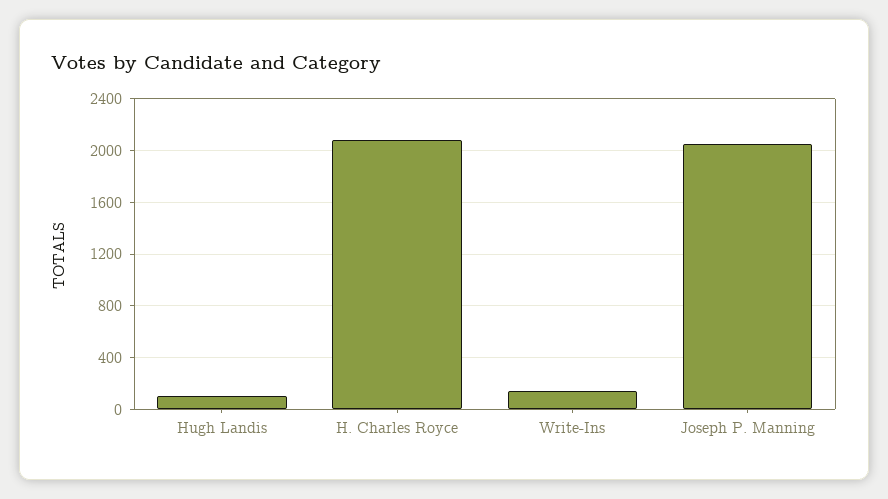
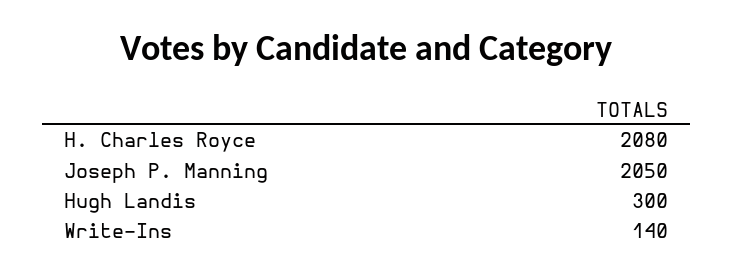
Hugh Landis: 100 -> 300

